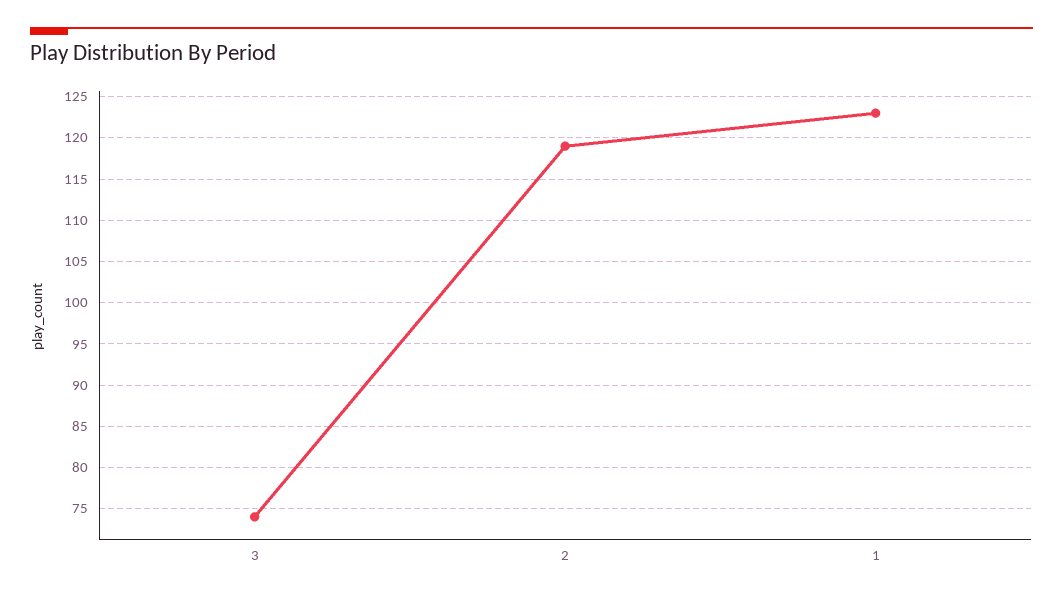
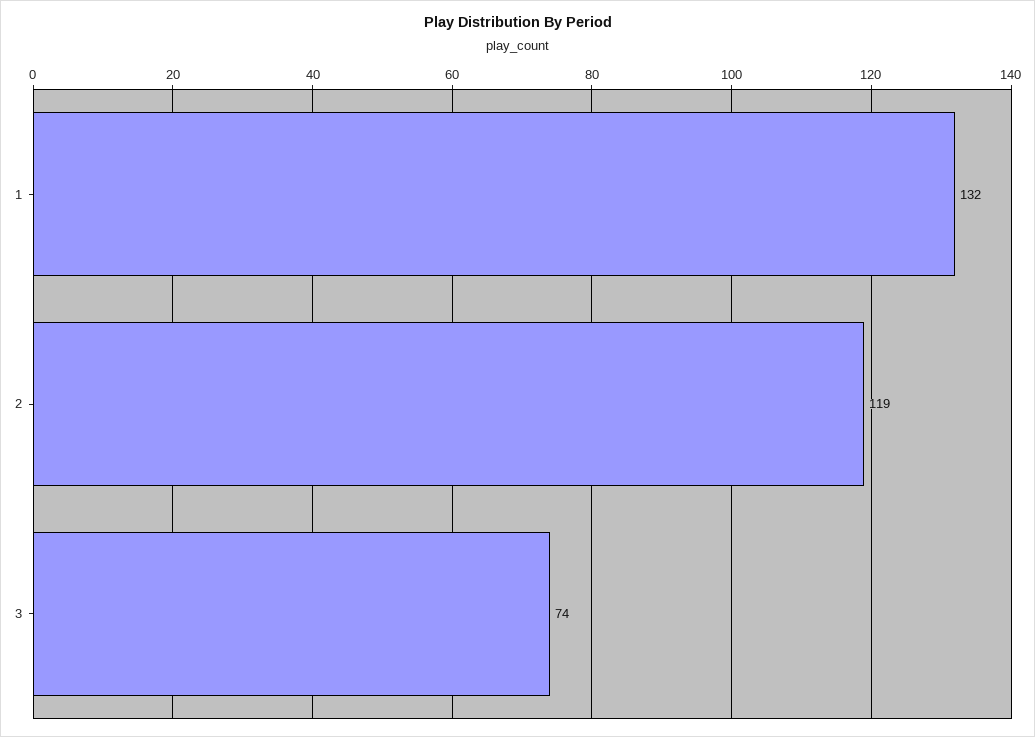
1: 123 -> 132

